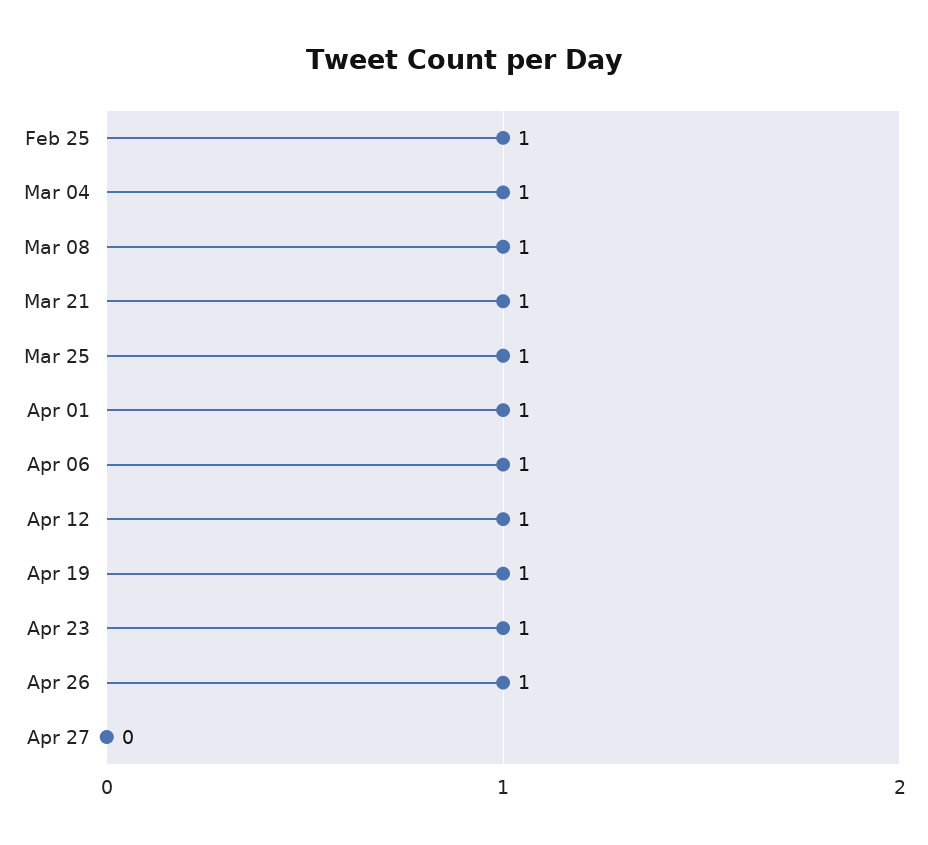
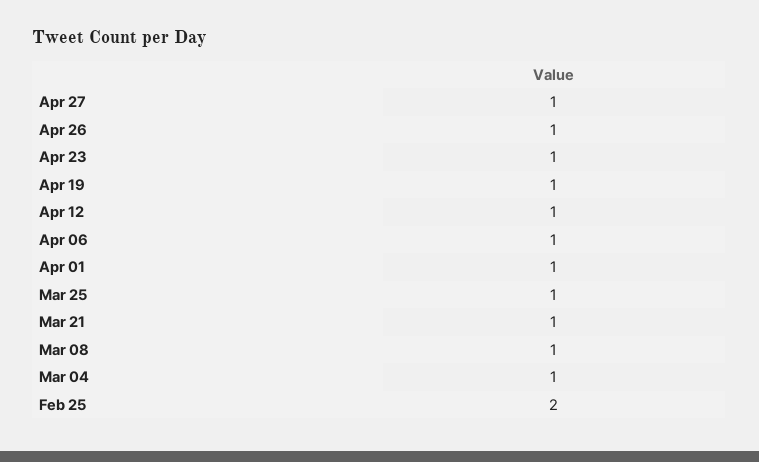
Feb 25: 1 -> 2
Apr 27: 0 -> 1

